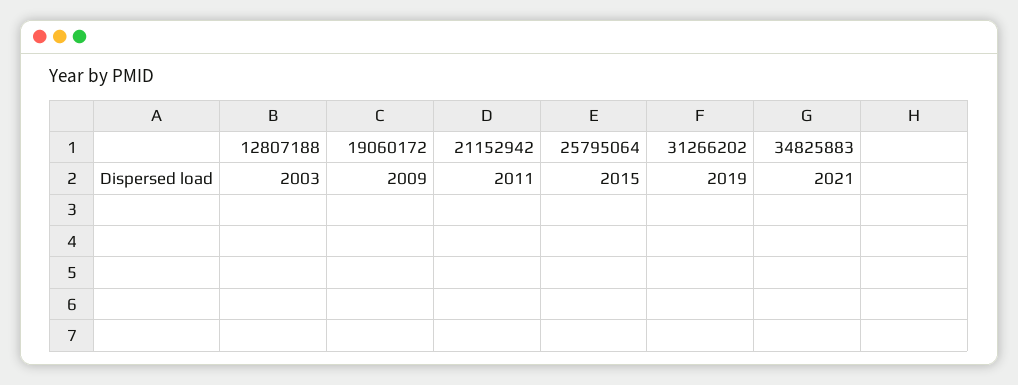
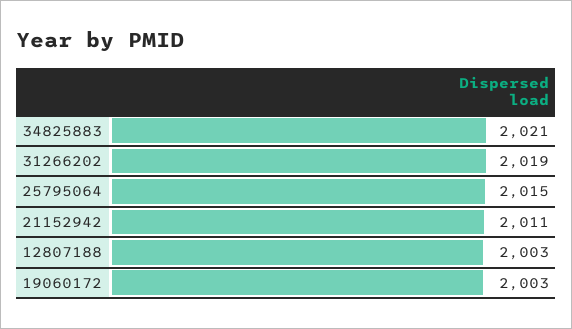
19060172: 2009 -> 2003

